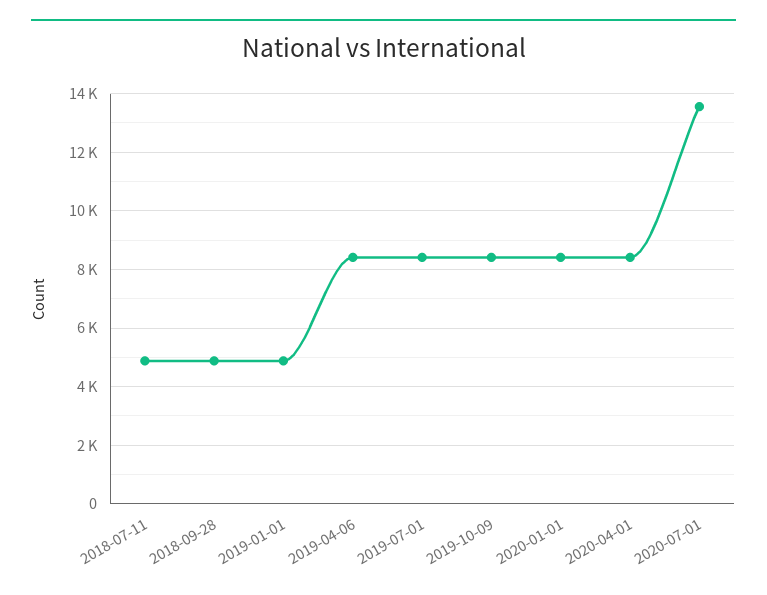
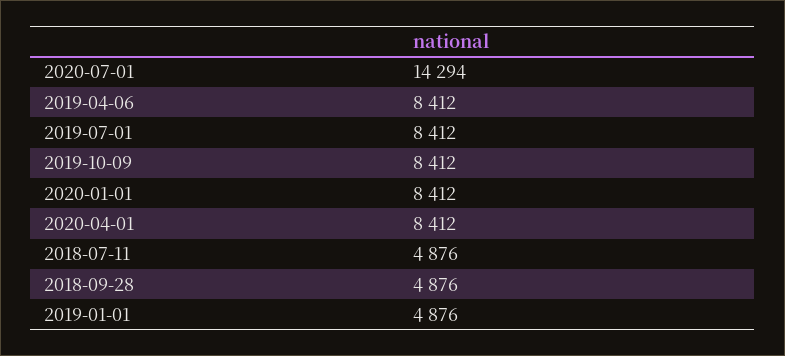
2020-07-01: 13500 -> 14294

